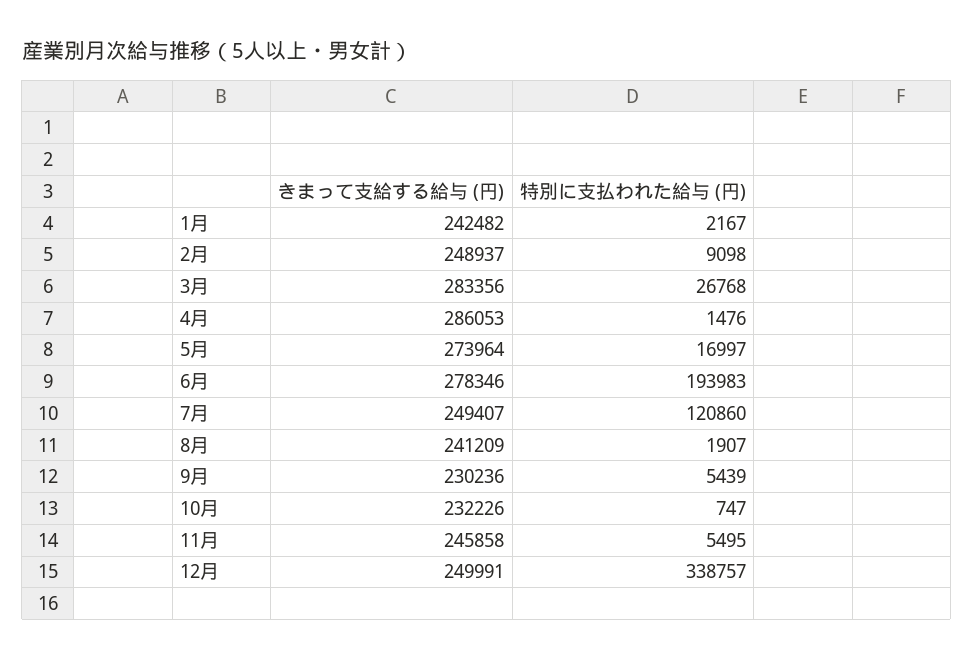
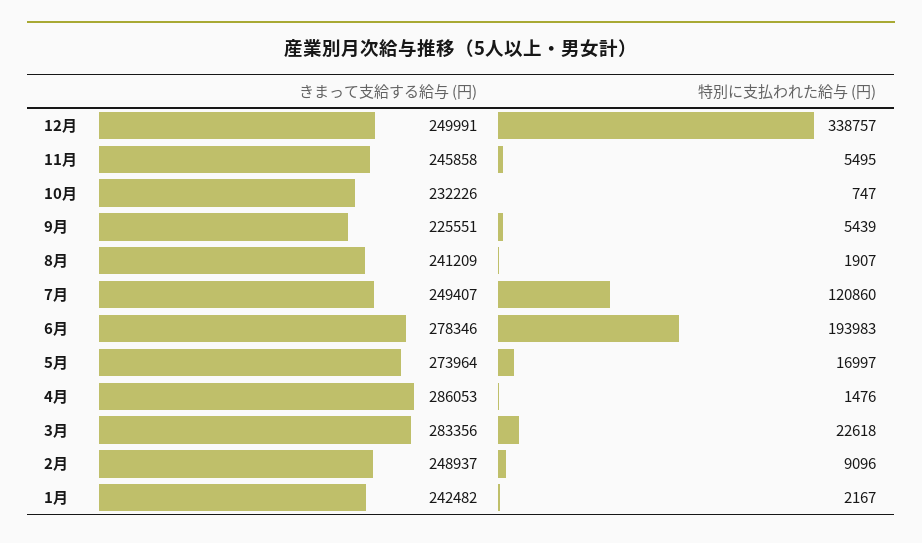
特別に支払われた給与 (円), 2月: 9098 -> 9096
特別に支払われた給与 (円), 3月: 26768 -> 22618
きまって支給する給与 (円), 9月: 230236 -> 225551

